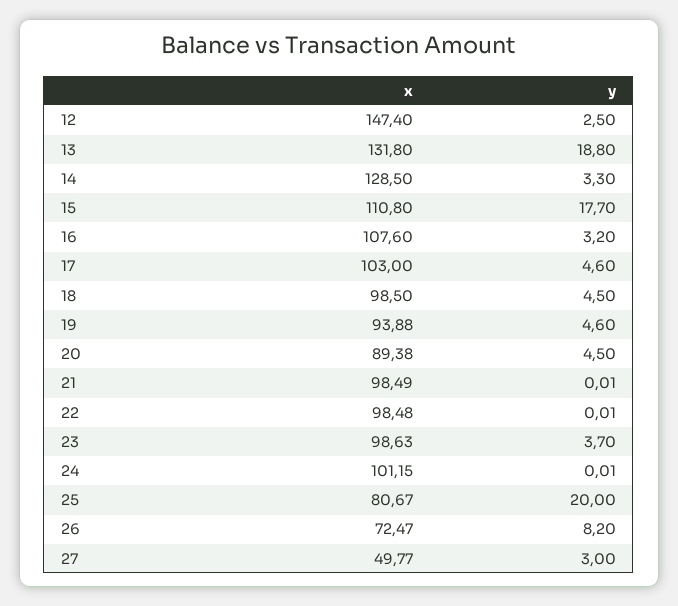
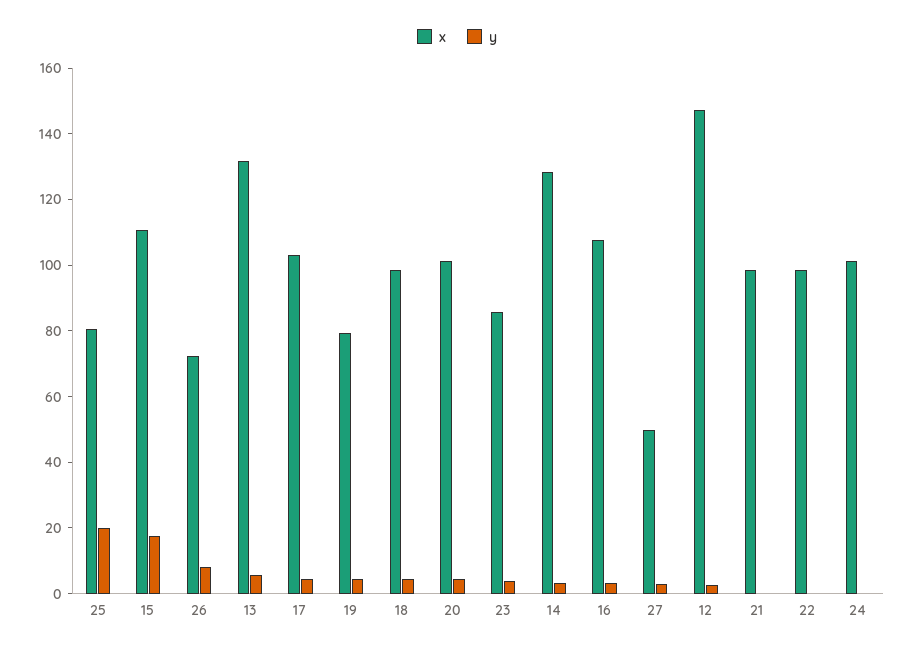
y, 13: 18.8 -> 5
x, 19: 93.88 -> 80
x, 20: 89.38 -> 100
x, 23: 98.63 -> 85

